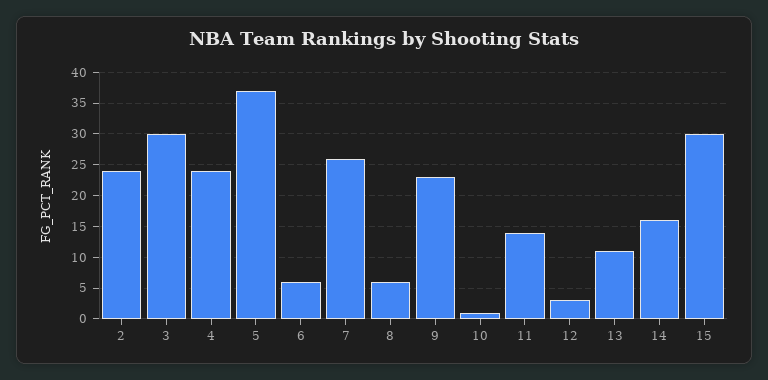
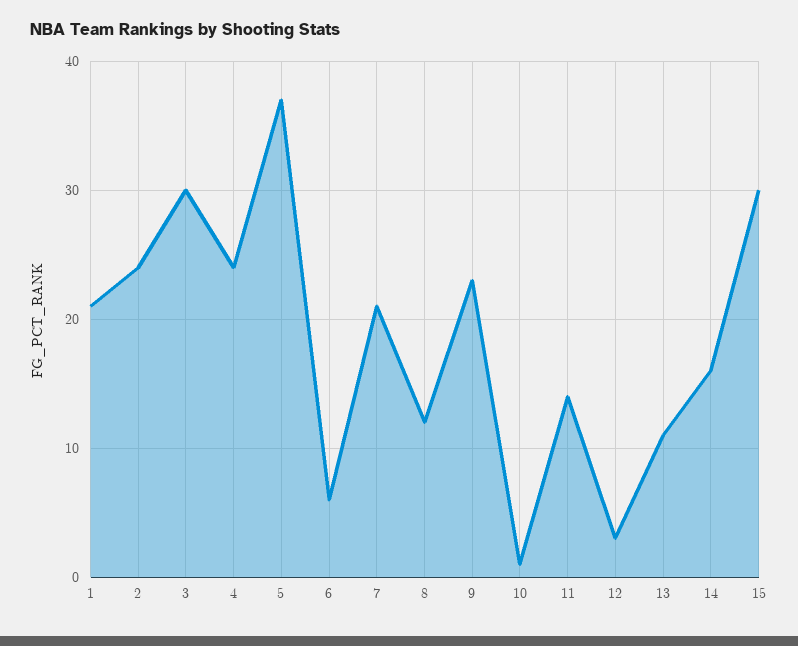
7: 26 -> 21
8: 6 -> 12
1: none -> 21

